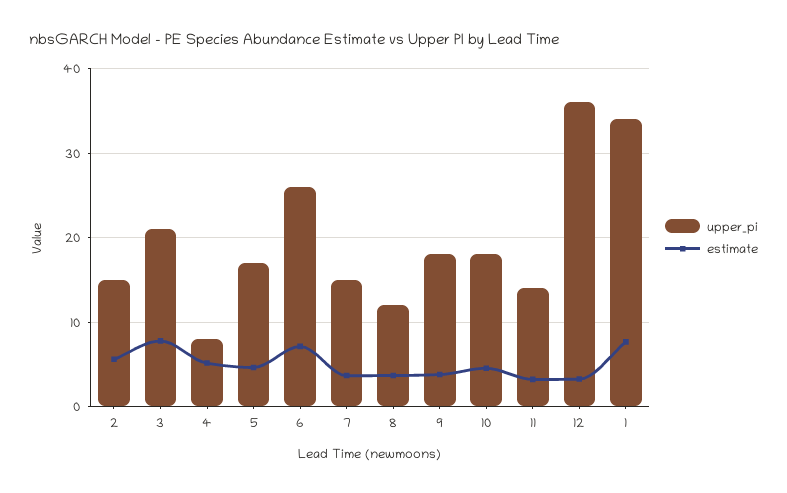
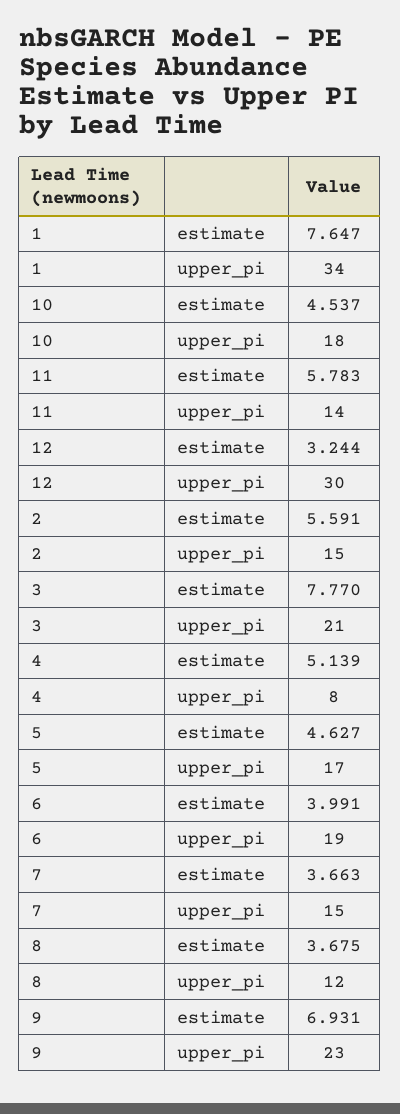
upper_pi, 6: 26 -> 19
estimate, 6: 7 -> 3.991
upper_pi, 9: 18 -> 23
estimate, 9: 4 -> 6.931
estimate, 11: 3 -> 5.783
upper_pi, 12: 36 -> 30

